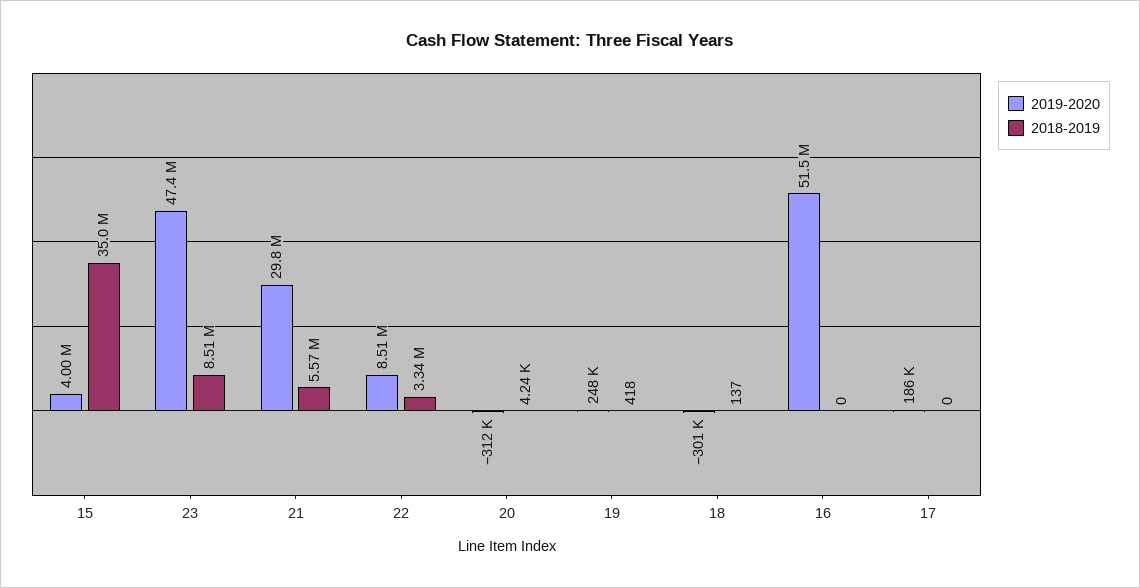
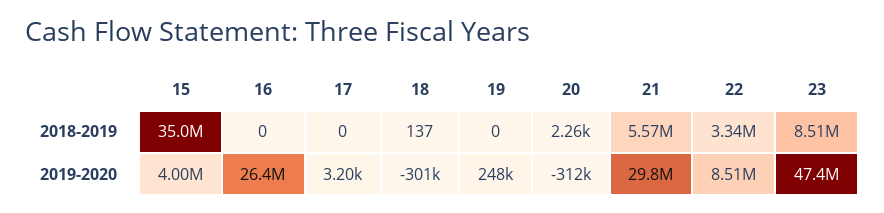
2018-2019, 20: 4240 -> 2260
2018-2019, 19: 418 -> 0
2019-2020, 16: 51500000 -> 26400000
2019-2020, 17: 186000 -> 3200

